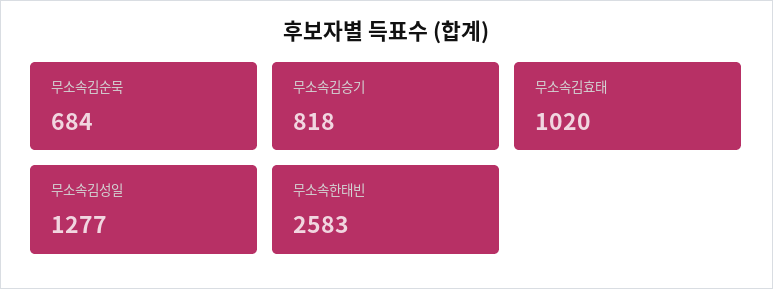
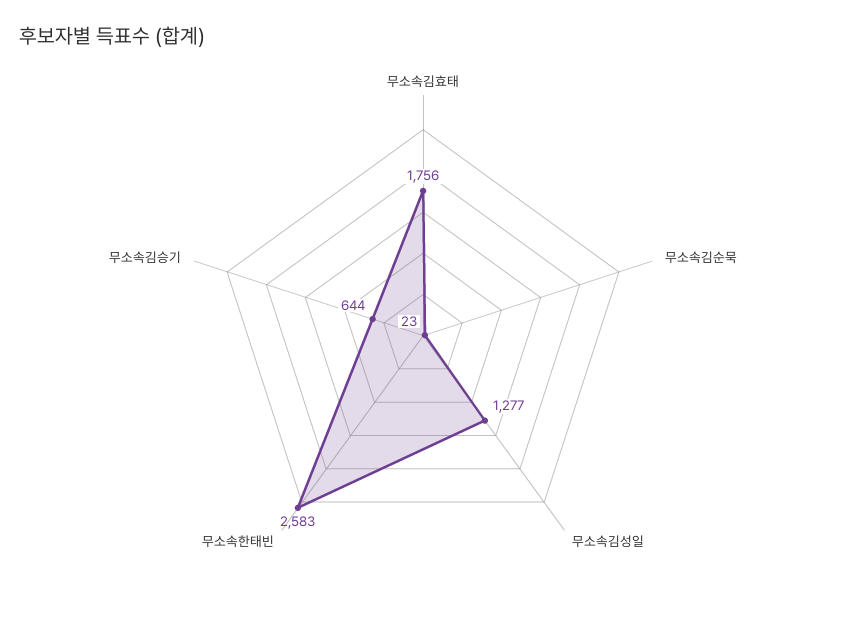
무소속김순묵: 684 -> 23
무소속김승기: 818 -> 644
무소속김효태: 1020 -> 1756

